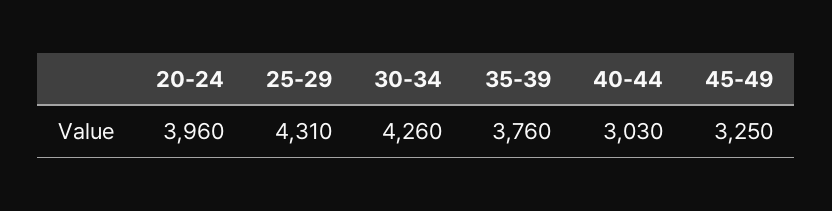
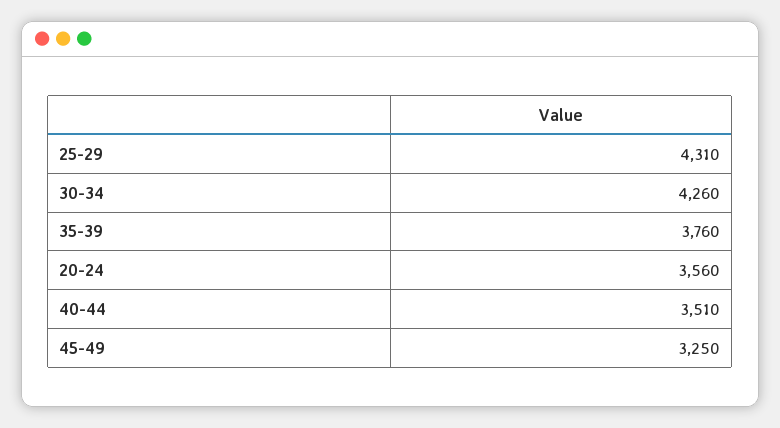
20-24: 3960 -> 3560
40-44: 3030 -> 3510

